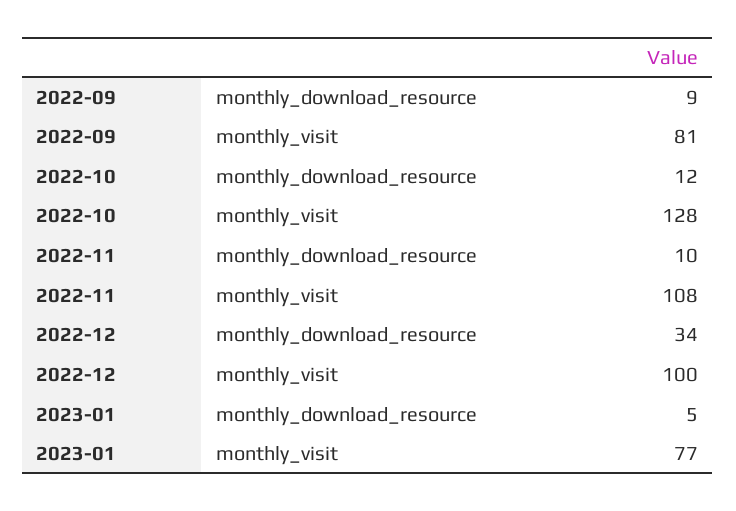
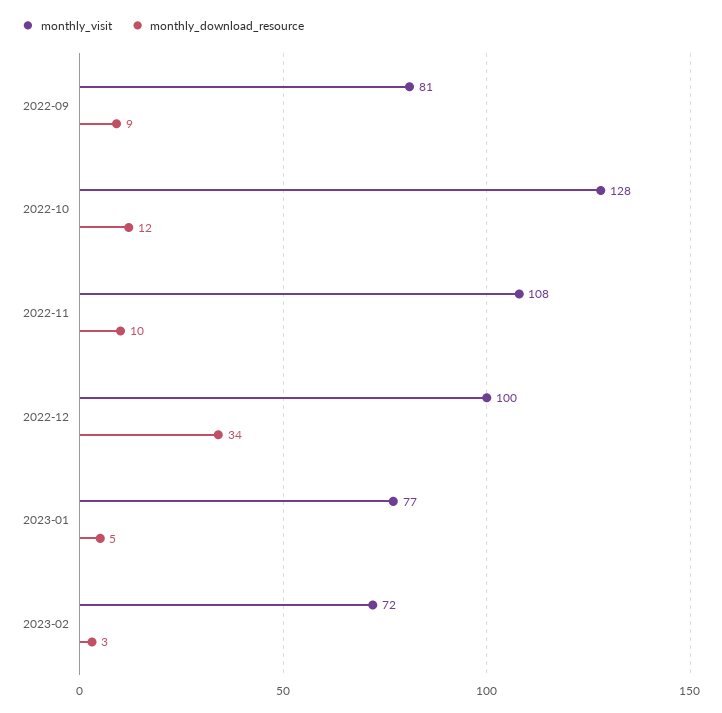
monthly_visit, 2023-02: none -> 72
monthly_download_resource, 2023-02: none -> 3

